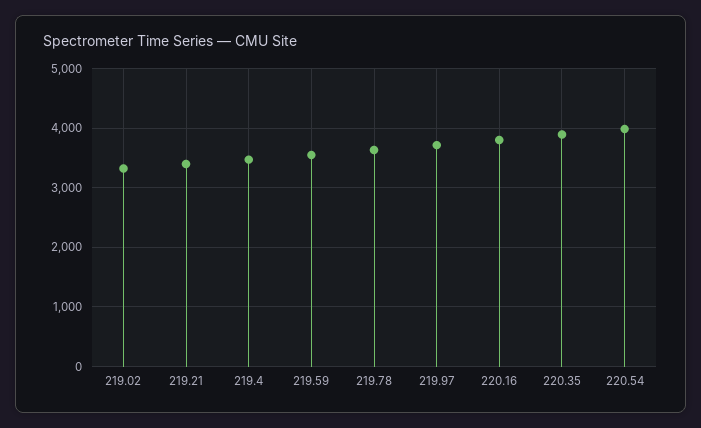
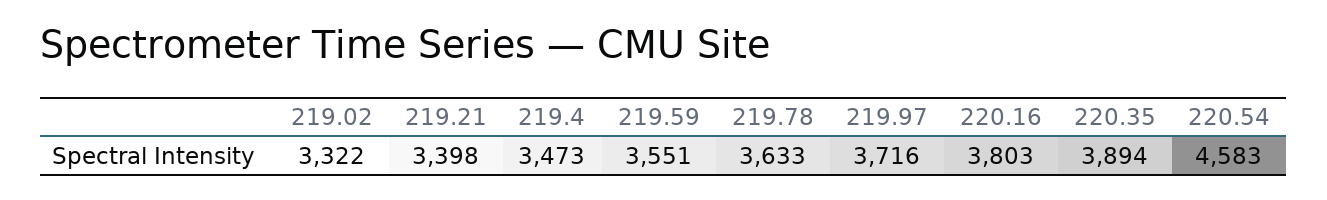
220.54: 4000 -> 4583

